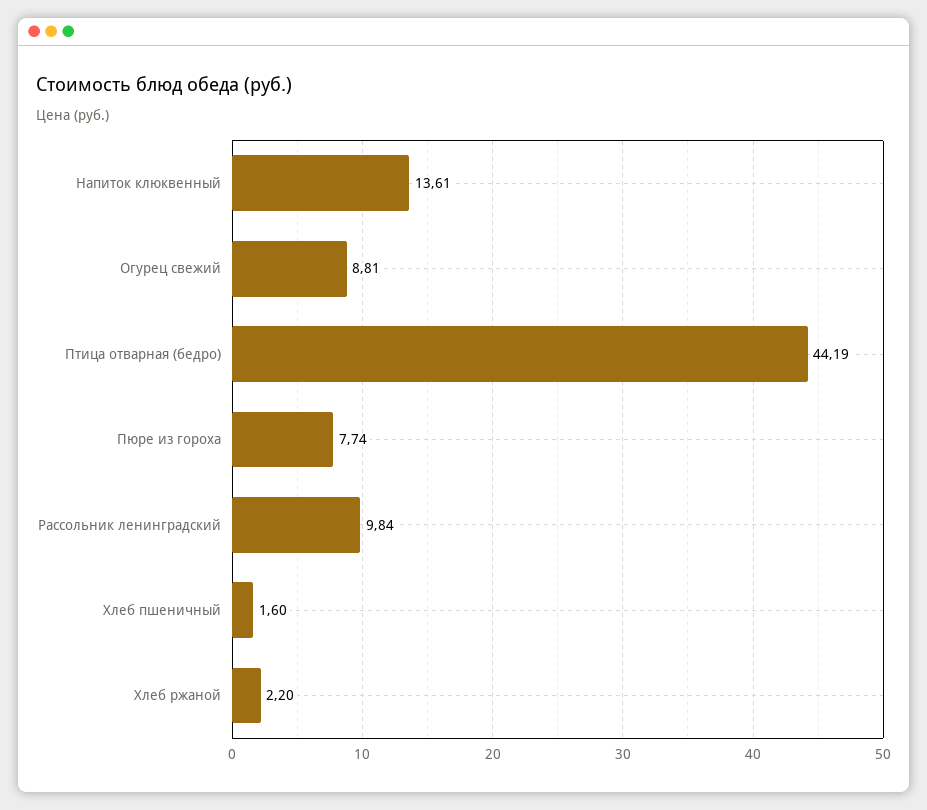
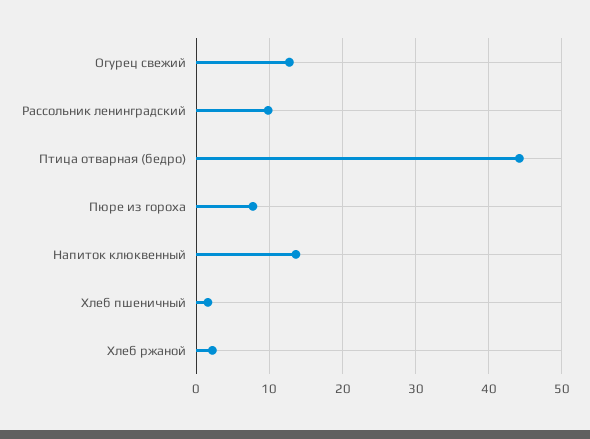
Огурец свежий: 8.81 -> 13

